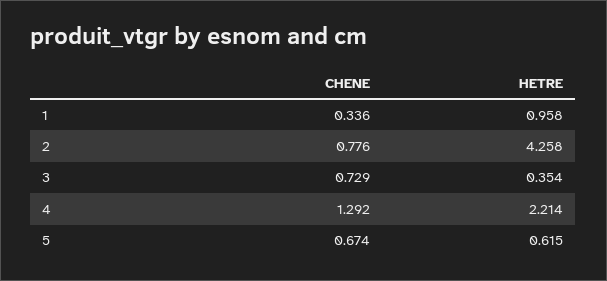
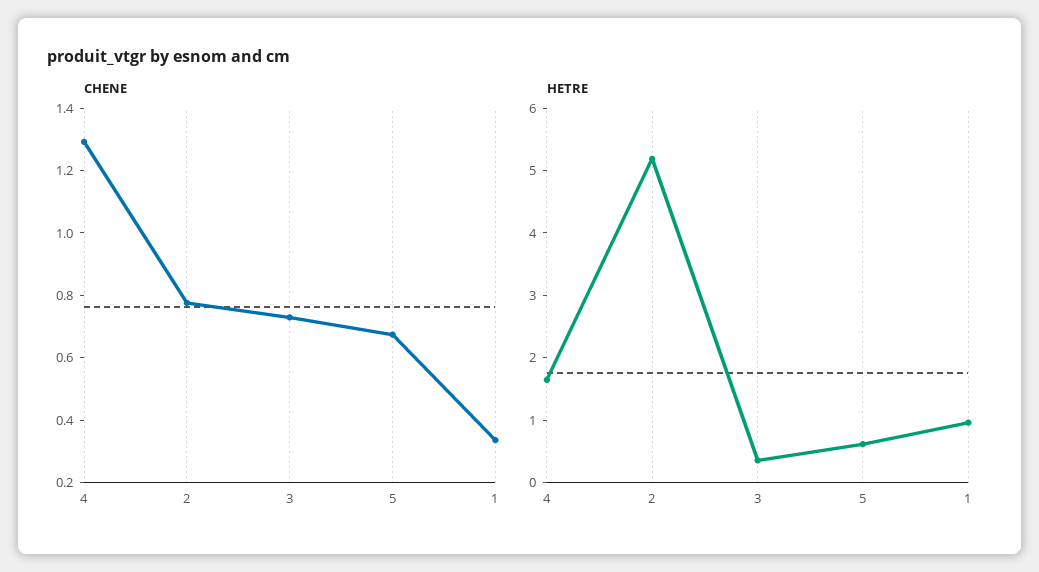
HETRE, 2: 4.258 -> 5.2
HETRE, 4: 2.214 -> 1.6

